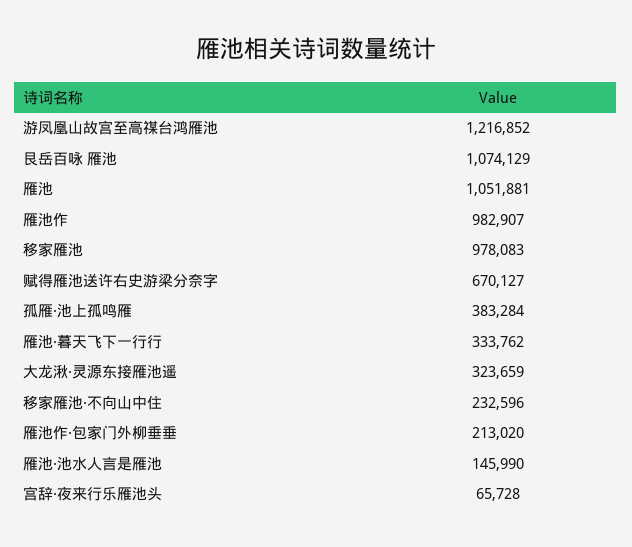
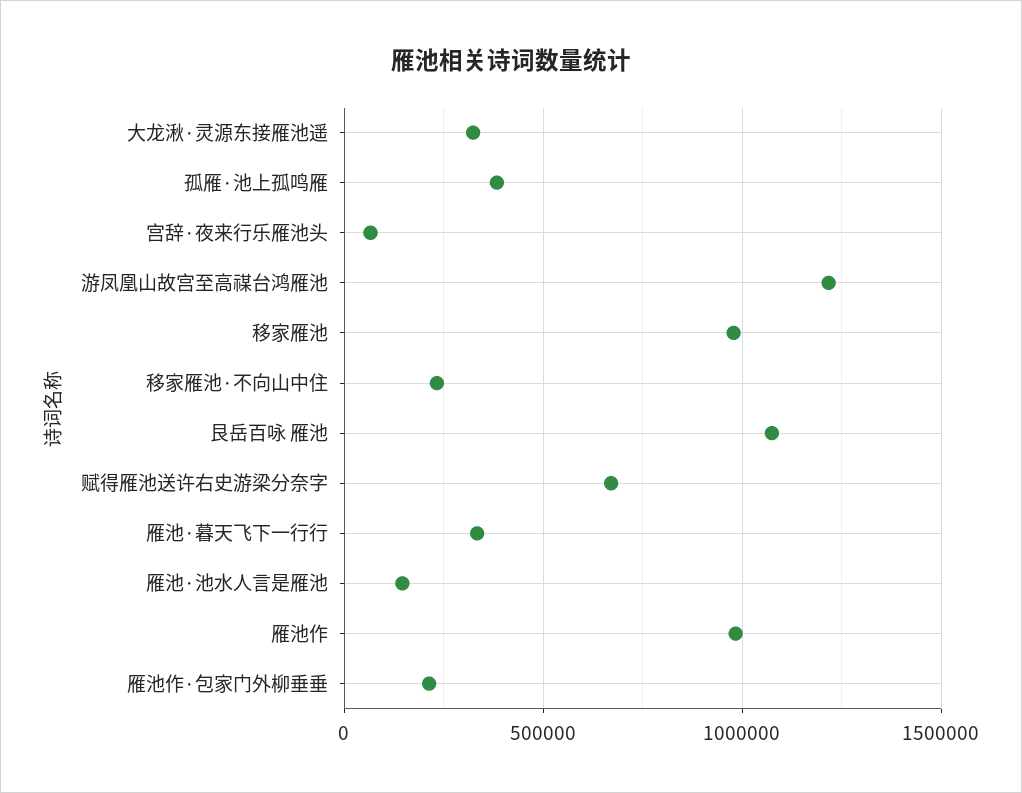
雁池: 1051881 -> none

